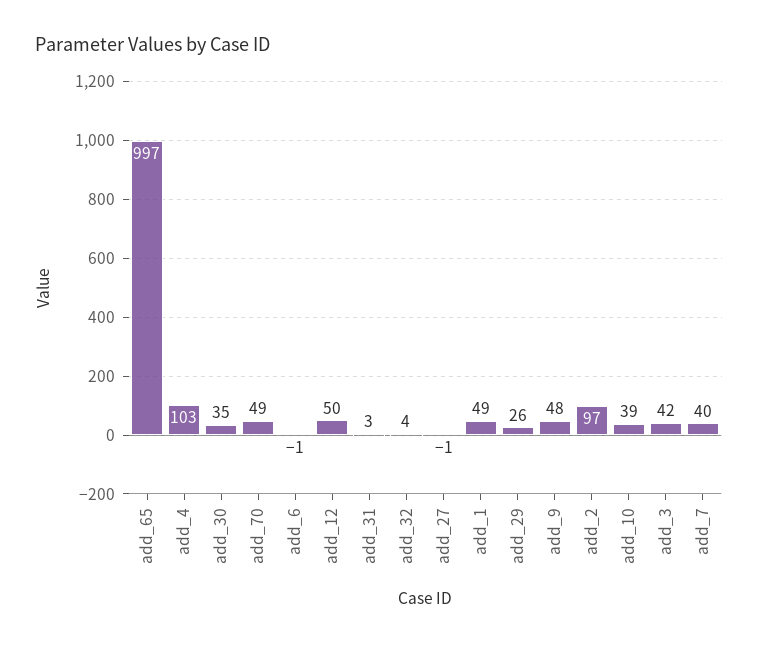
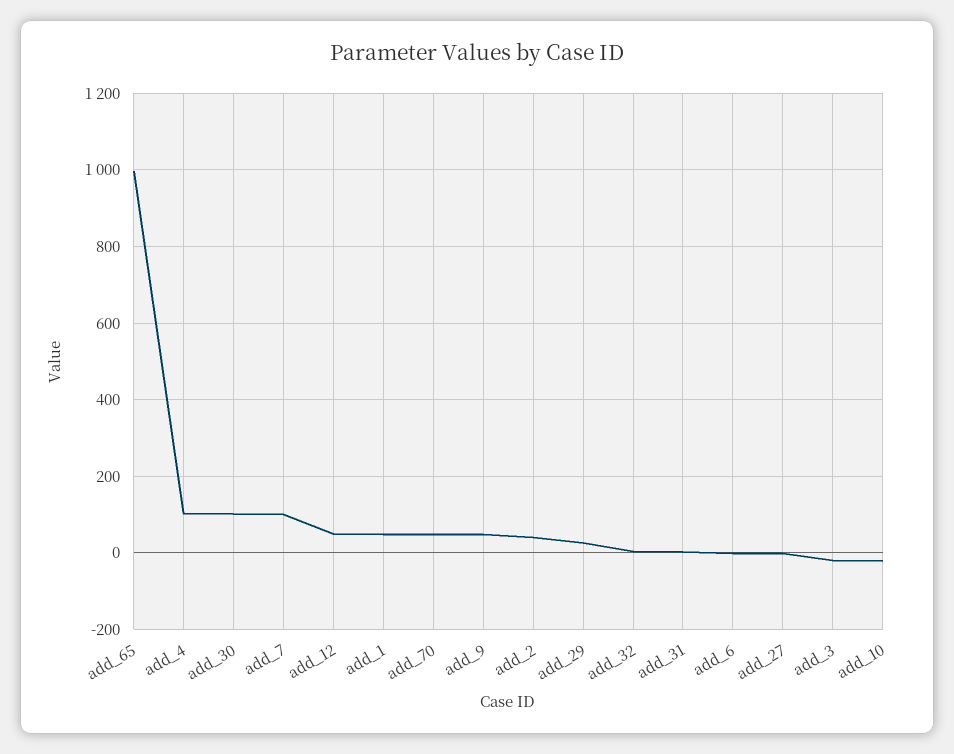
add_30: 35 -> 100
add_2: 97 -> 40
add_10: 39 -> -20
add_3: 42 -> -20
add_7: 40 -> 100

